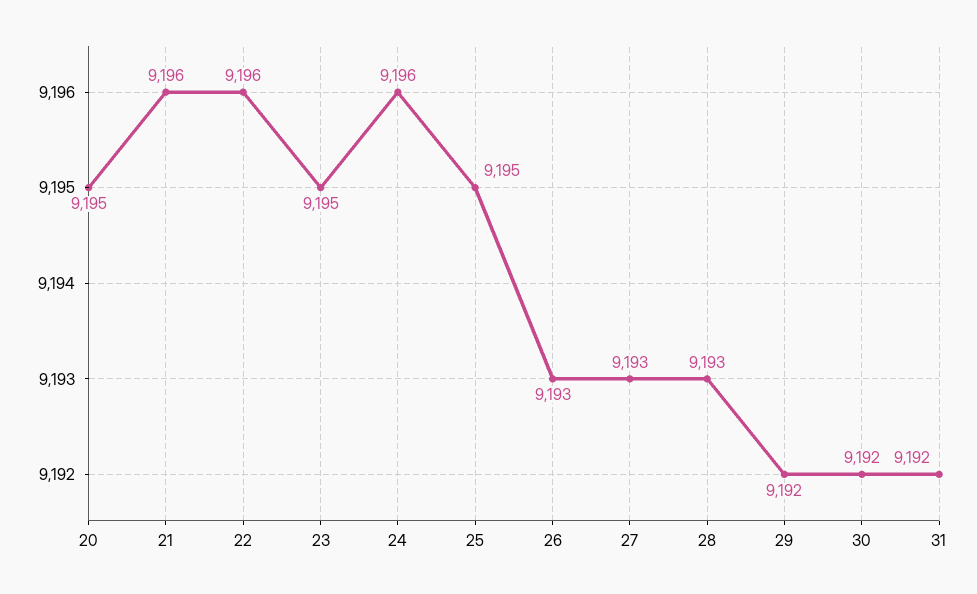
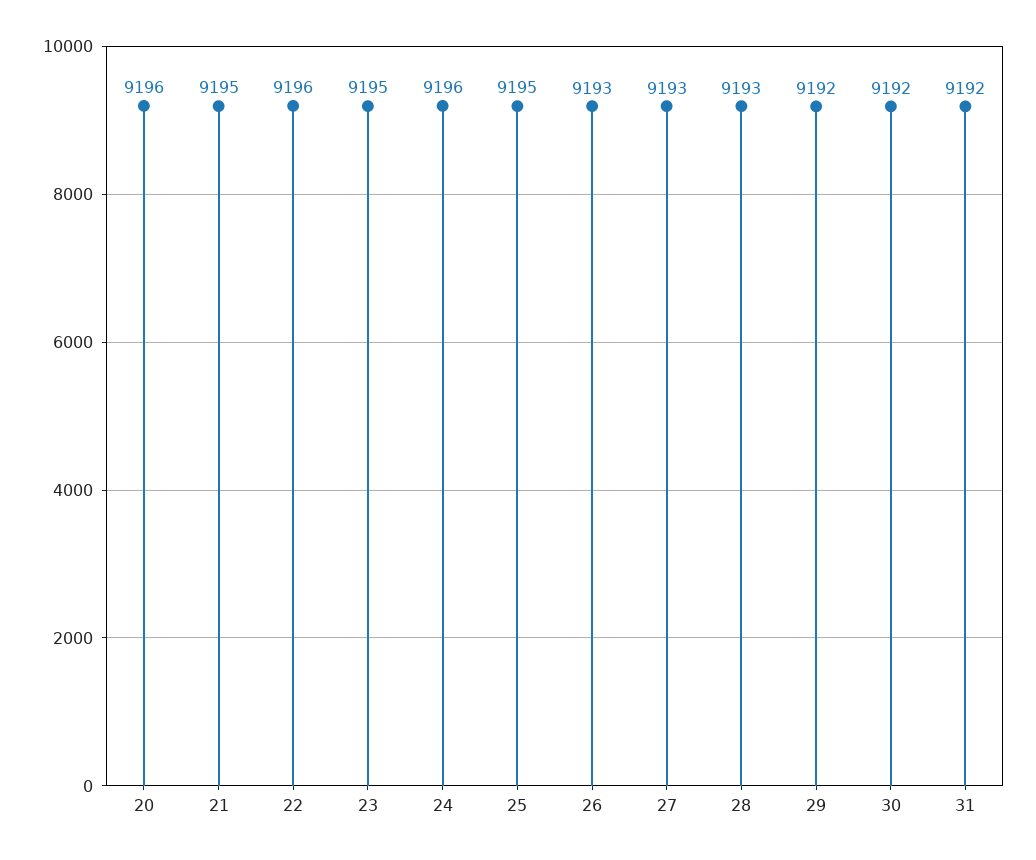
20: 9195 -> 9196
21: 9196 -> 9195

